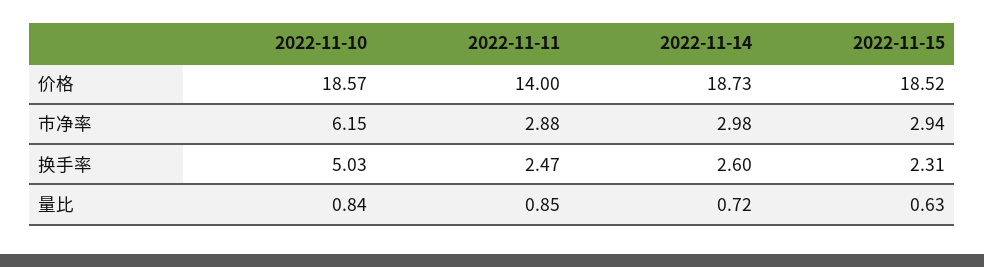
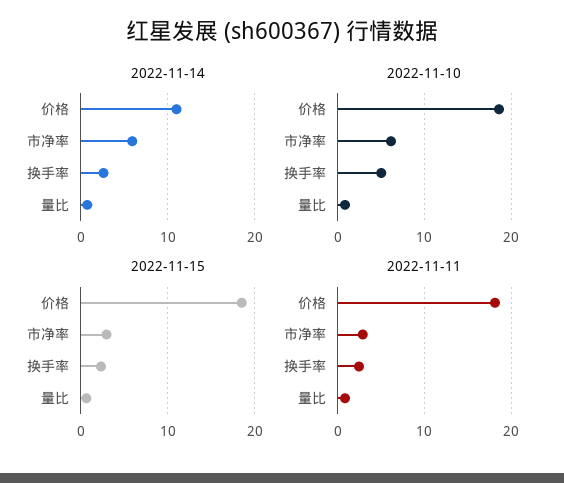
2022-11-11, 价格: 14 -> 18
2022-11-14, 价格: 18.73 -> 11
2022-11-14, 市净率: 2.98 -> 6

